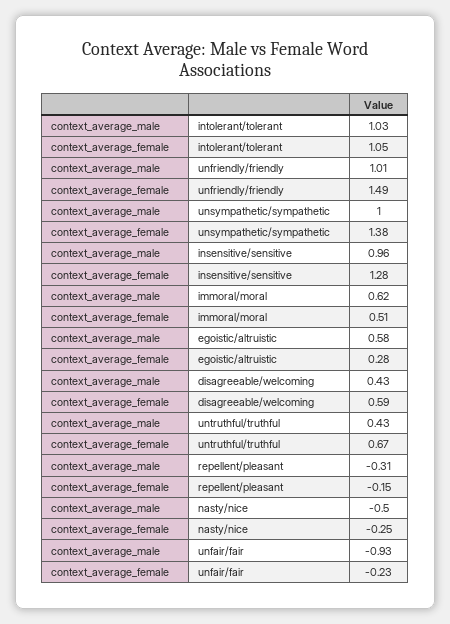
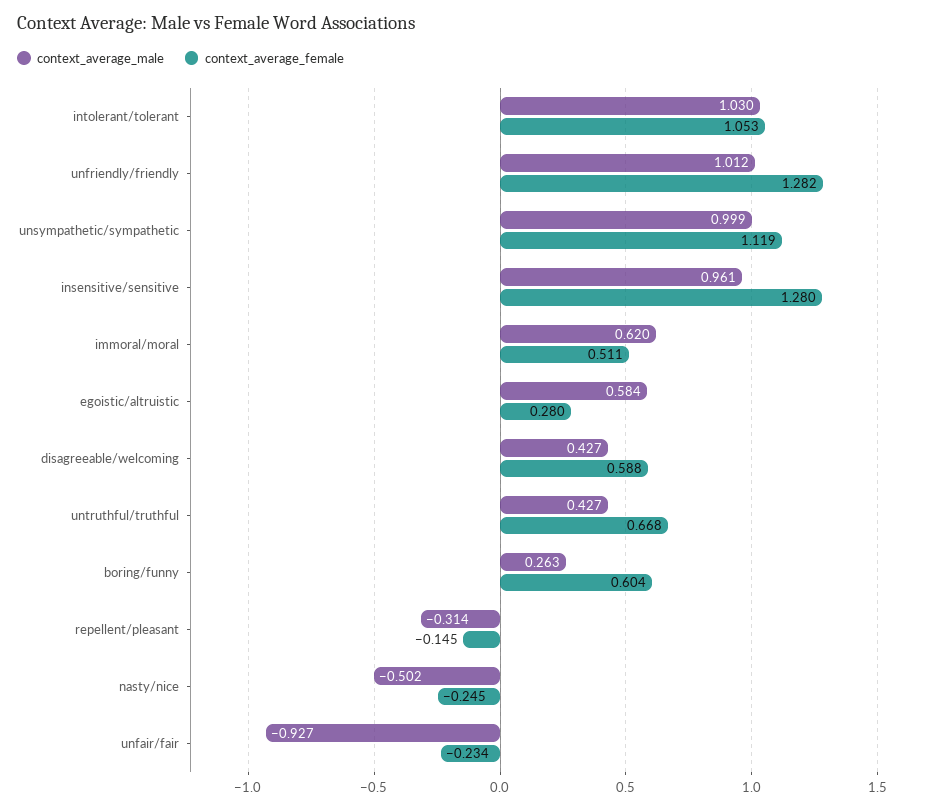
context_average_female, unfriendly/friendly: 1.49 -> 1.282
context_average_female, unsympathetic/sympathetic: 1.38 -> 1.119
context_average_male, boring/funny: none -> 0.263
context_average_female, boring/funny: none -> 0.604

